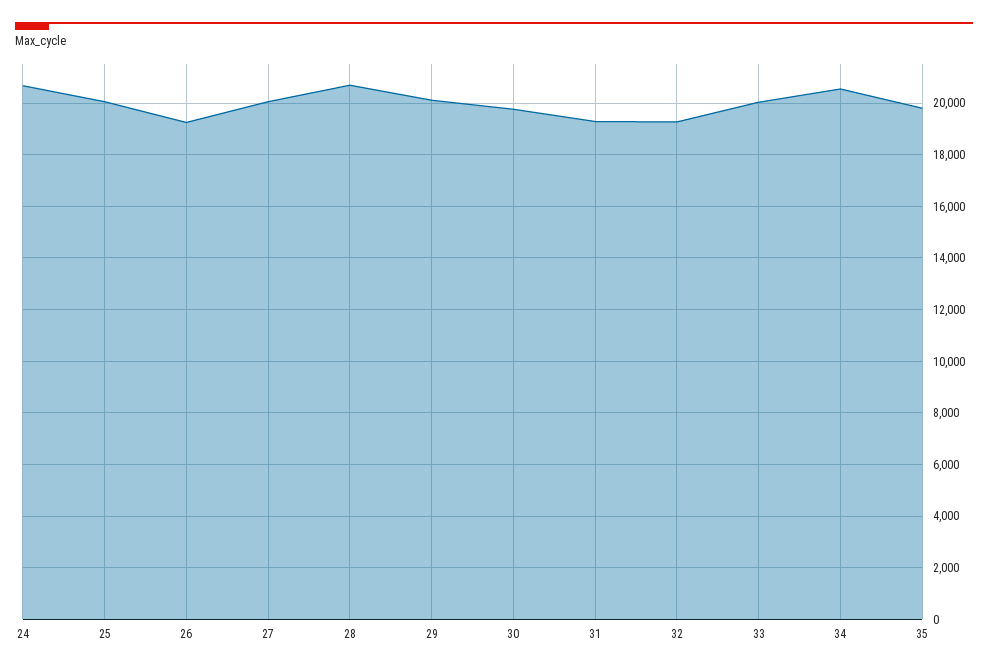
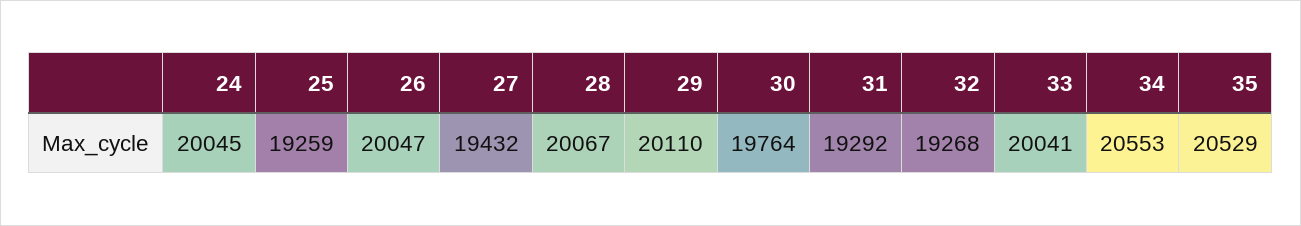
24: 20750 -> 20045
25: 20000 -> 19259
26: 19250 -> 20047
27: 20000 -> 19432
28: 20750 -> 20067
35: 19750 -> 20529

